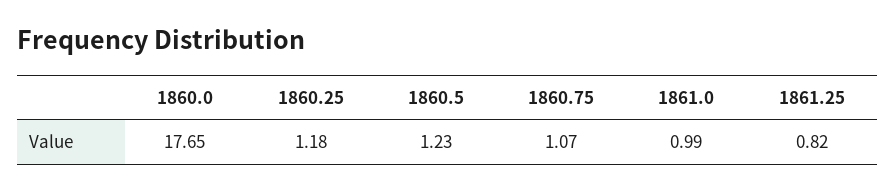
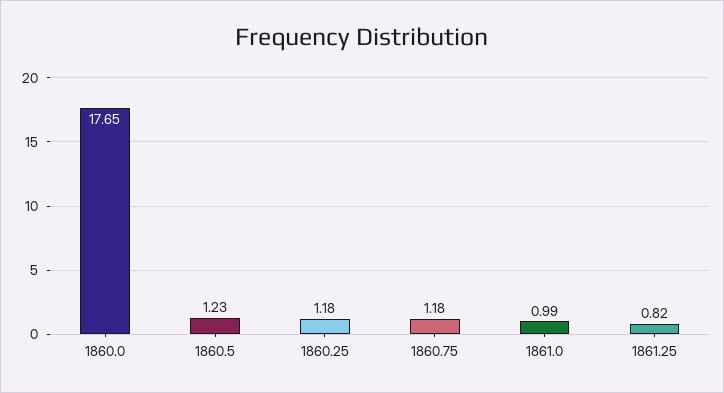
1860.75: 1.07 -> 1.18

